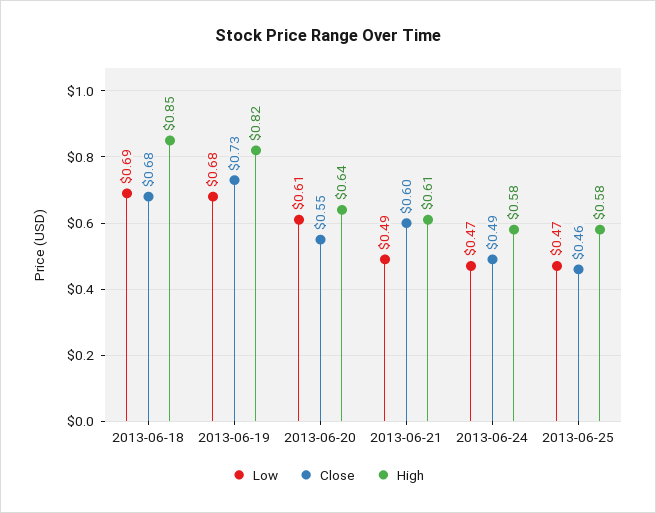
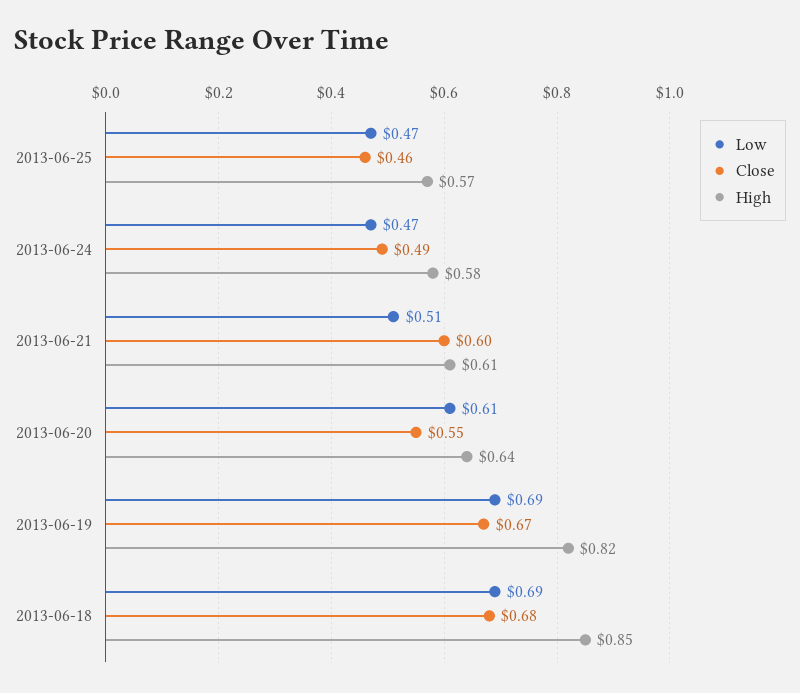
Low, 2013-06-19: 0.68 -> 0.69
Close, 2013-06-19: 0.73 -> 0.67
Low, 2013-06-21: 0.49 -> 0.51
High, 2013-06-25: 0.58 -> 0.57

